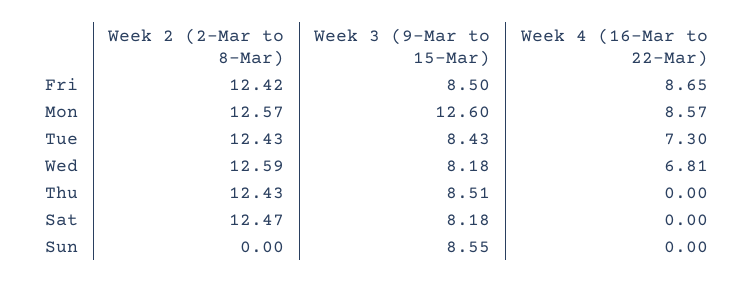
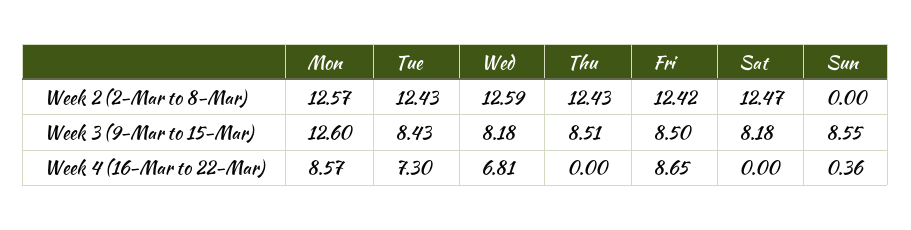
Week 4 (16-Mar to 22-Mar), Sun: 0 -> 0.36

